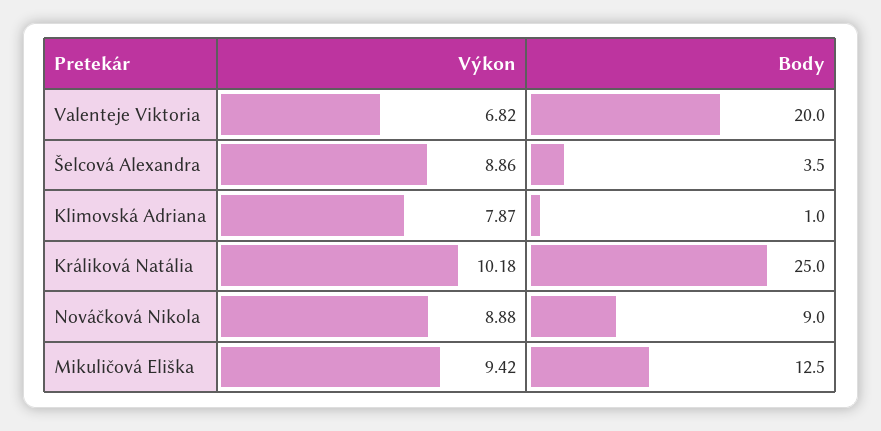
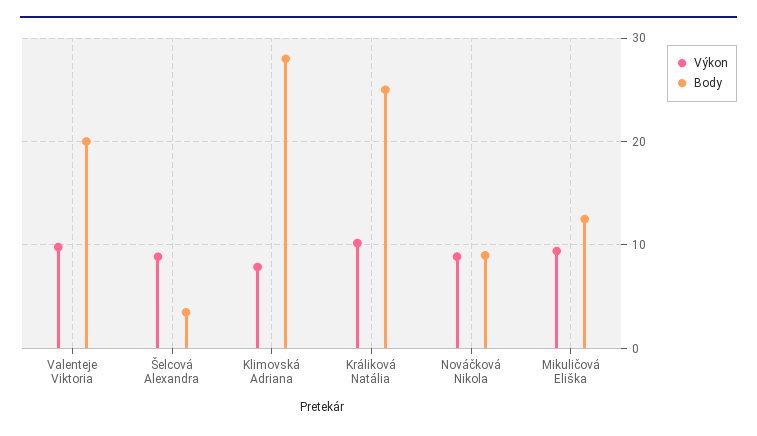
Výkon, Valenteje Viktoria: 6.82 -> 10
Body, Klimovská Adriana: 1 -> 28

